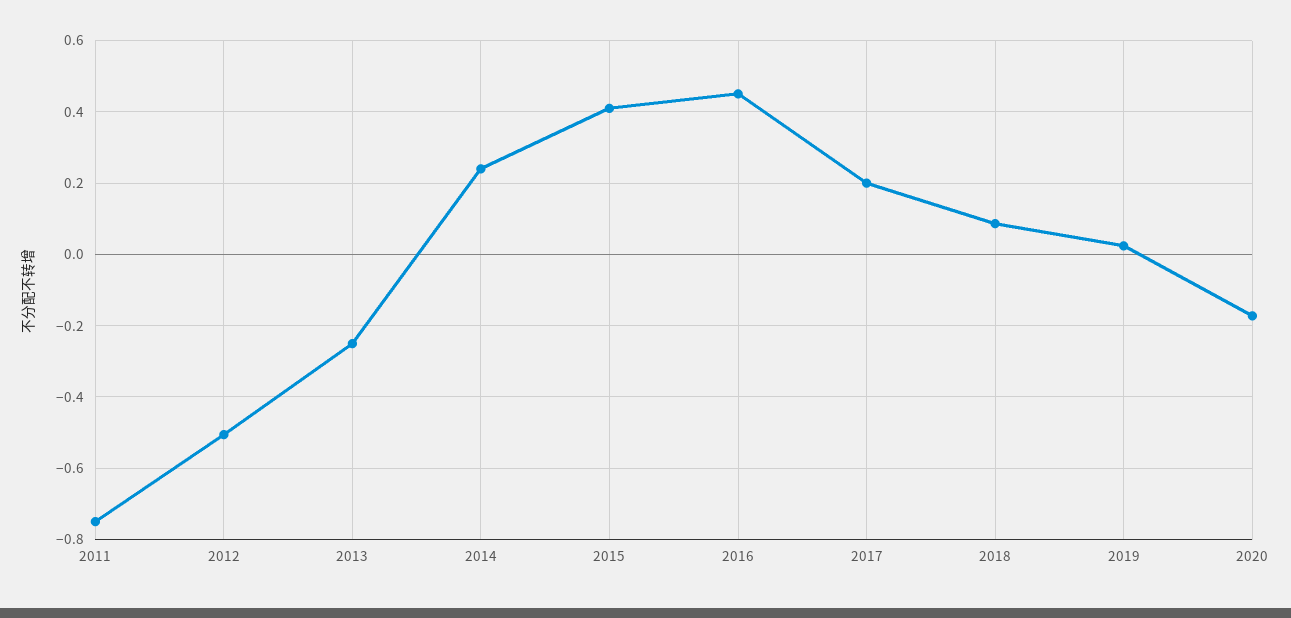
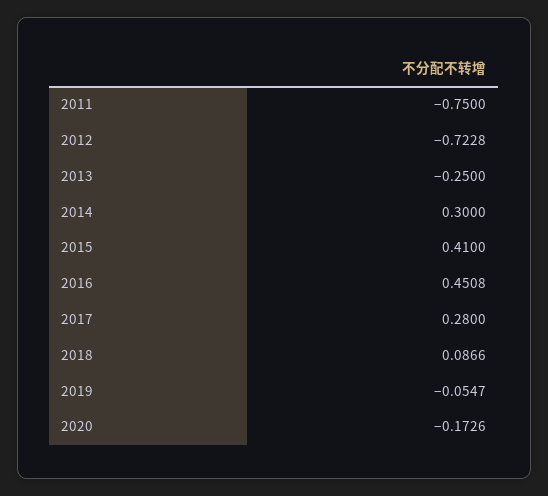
2012: -0.5 -> -0.7228
2014: 0.24 -> 0.3
2017: 0.2 -> 0.28
2019: 0.02 -> -0.0547

